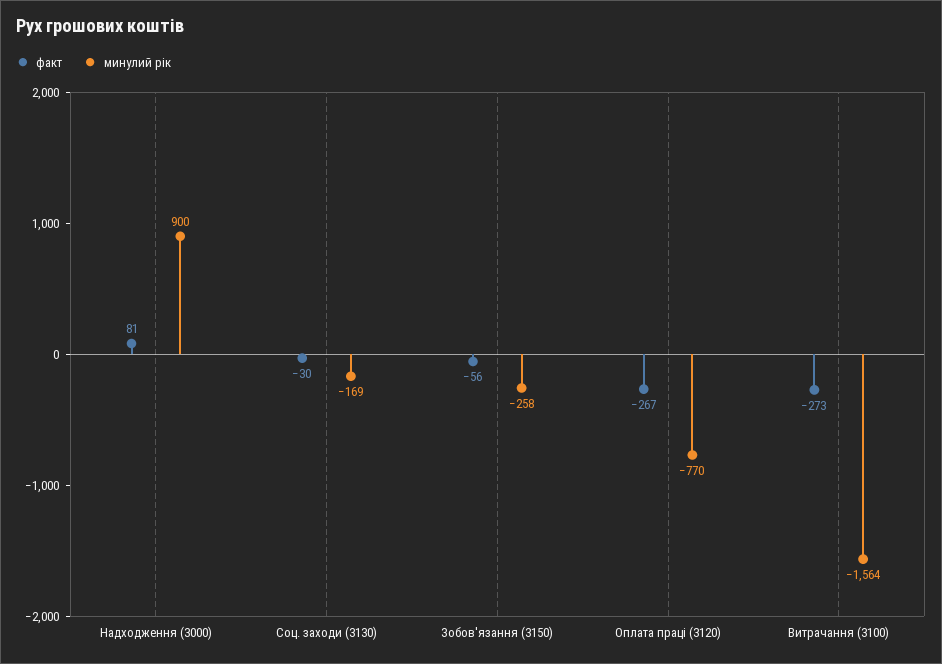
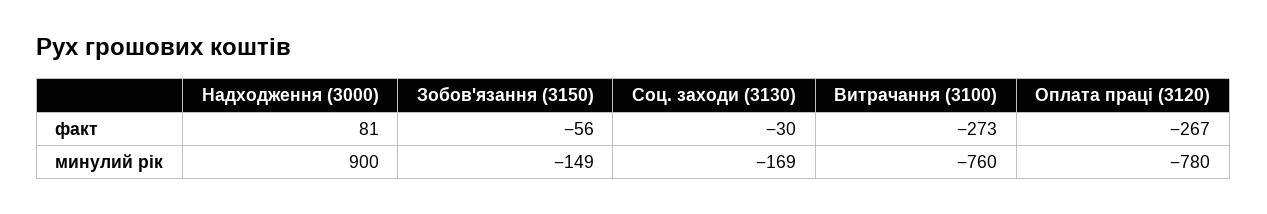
минулий рік, Зобов'язання (3150): -258 -> -149
минулий рік, Оплата праці (3120): -770 -> -780
минулий рік, Витрачання (3100): -1564 -> -760

